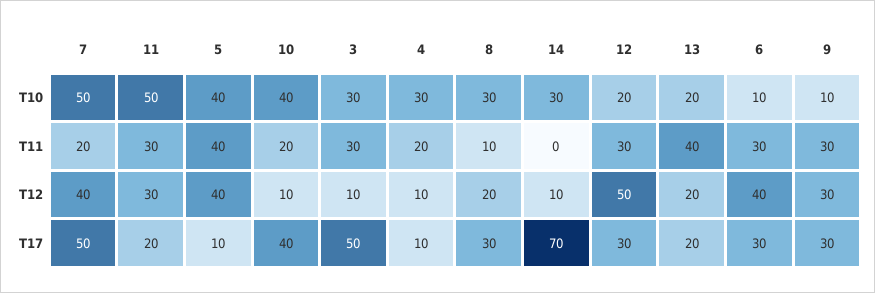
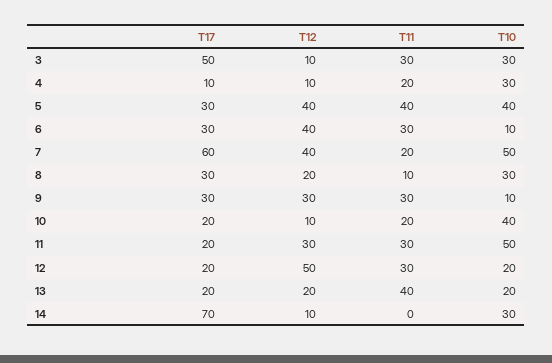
7, T17: 50 -> 60
5, T17: 10 -> 30
10, T17: 40 -> 20
12, T17: 30 -> 20

